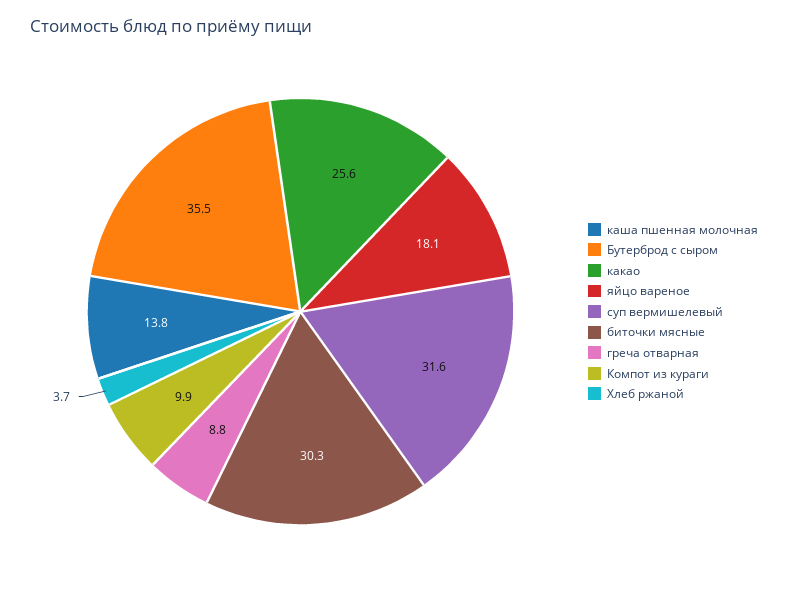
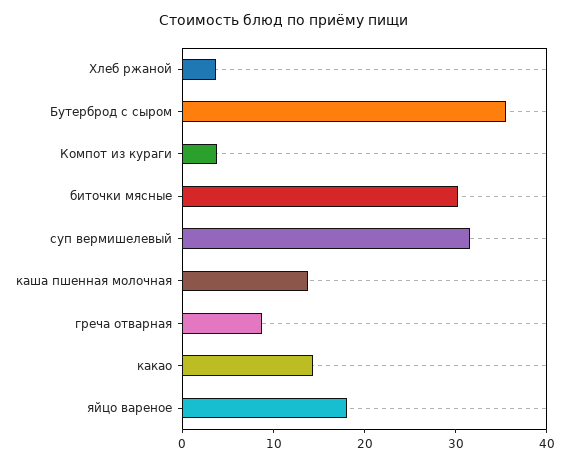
какао: 25.6 -> 14
Компот из кураги: 9.9 -> 4

